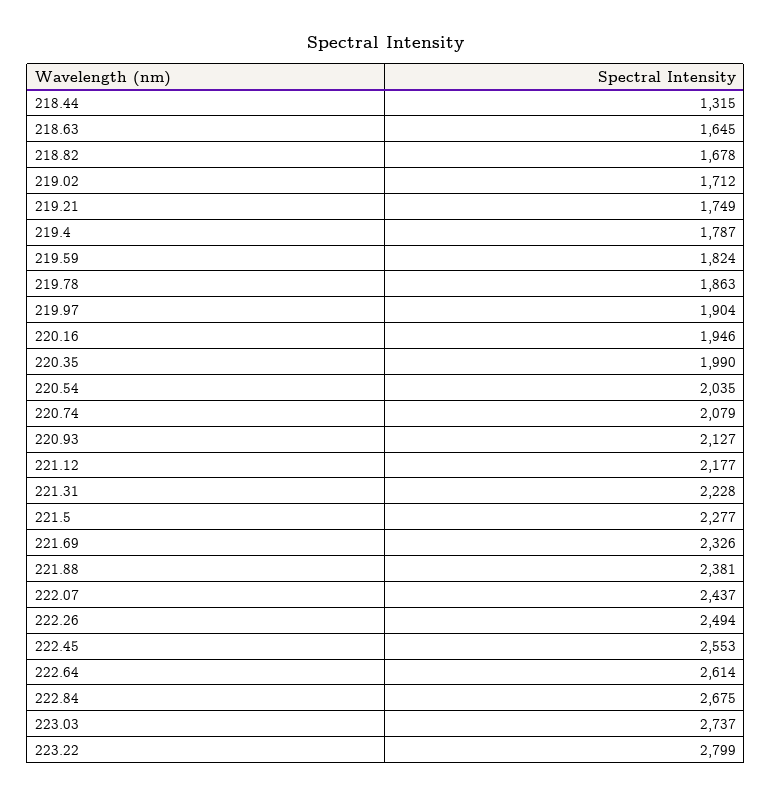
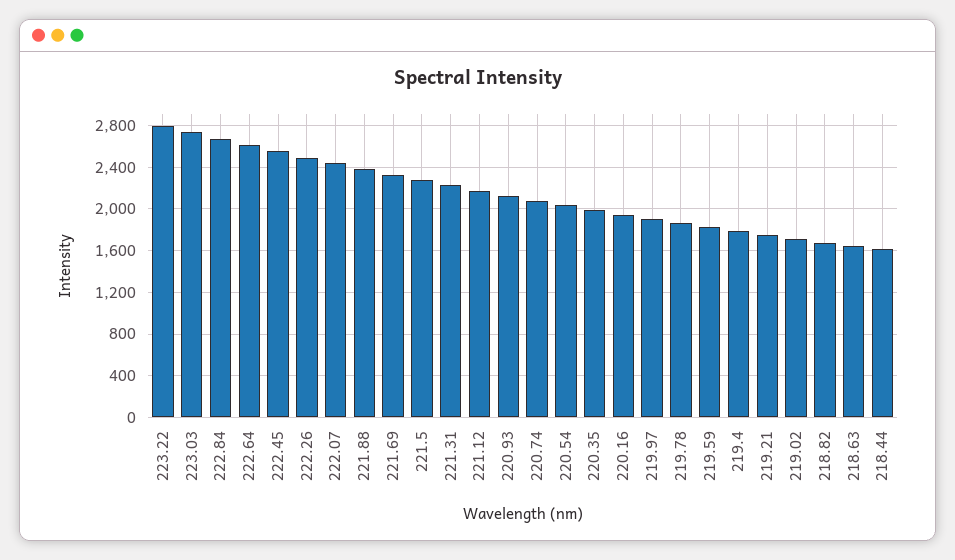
218.44: 1315 -> 1600

